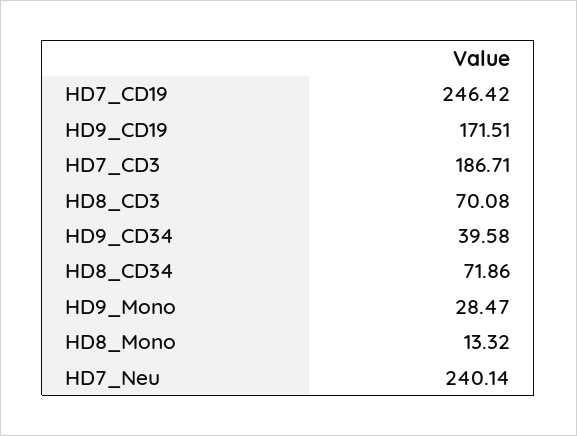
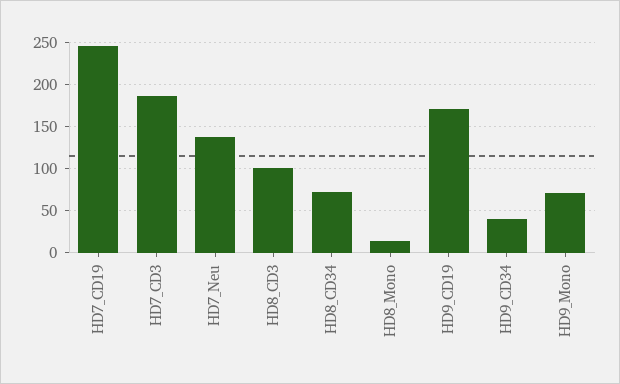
HD8_CD3: 70.08 -> 100
HD9_Mono: 28.47 -> 70
HD7_Neu: 240.14 -> 140

